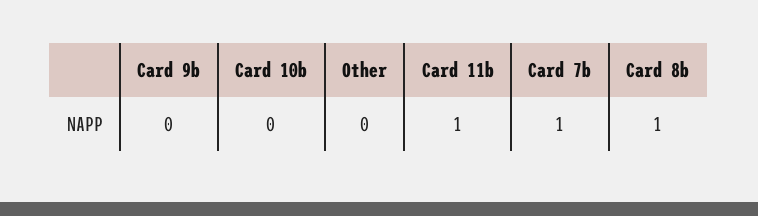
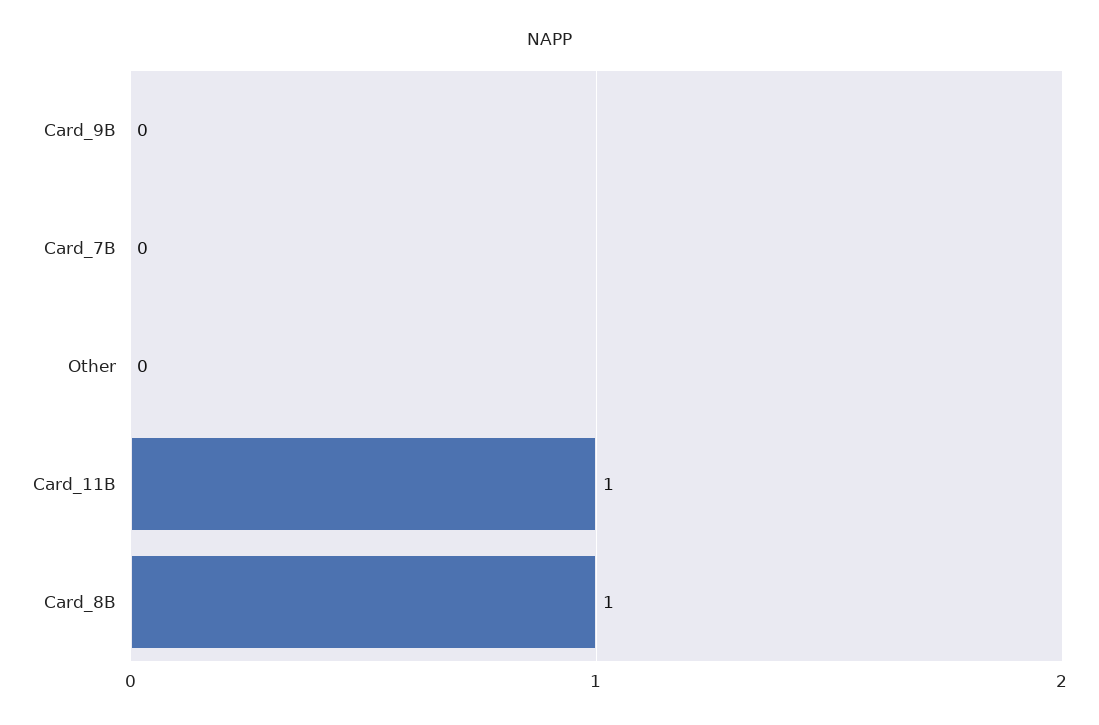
Card 10b: 0 -> none
Card 7b: 1 -> 0

